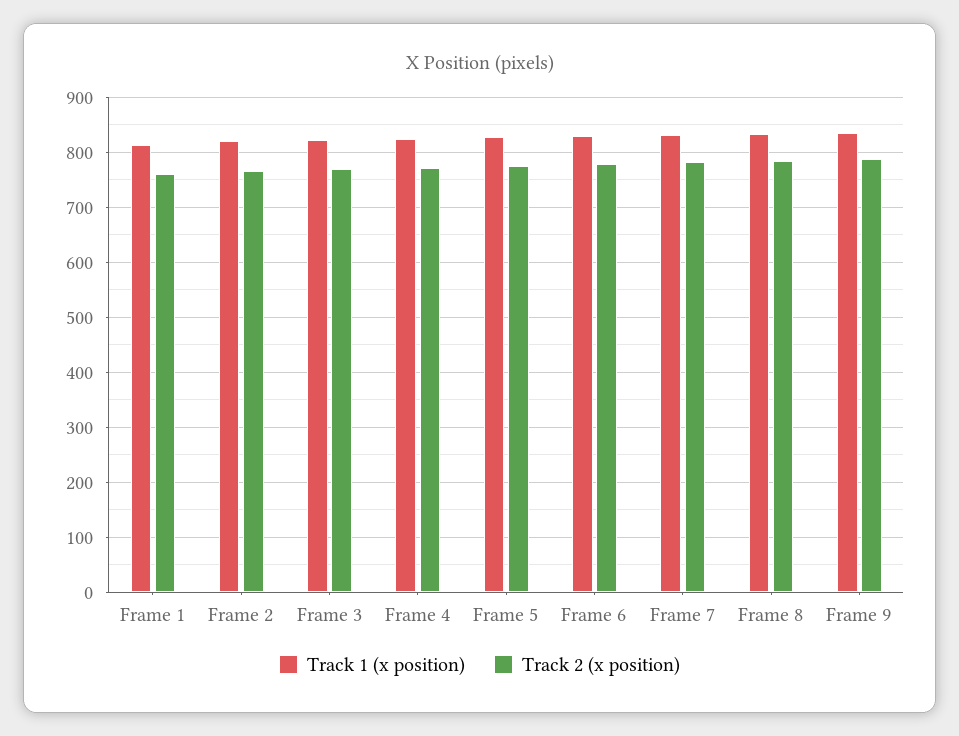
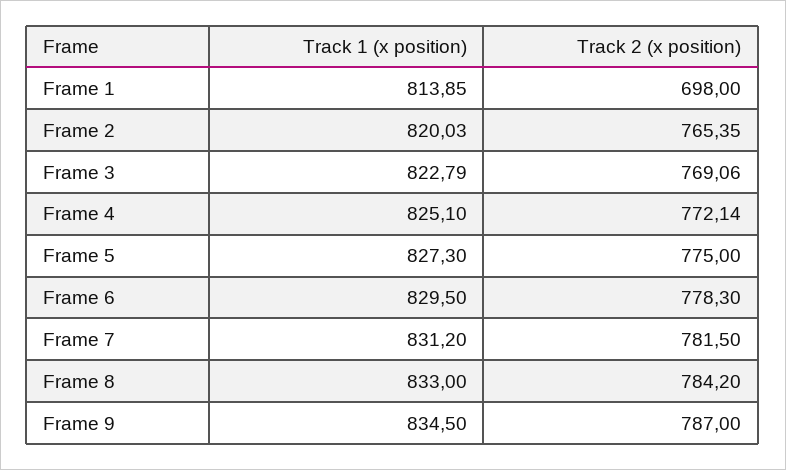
Track 2 (x position), Frame 1: 760 -> 698

